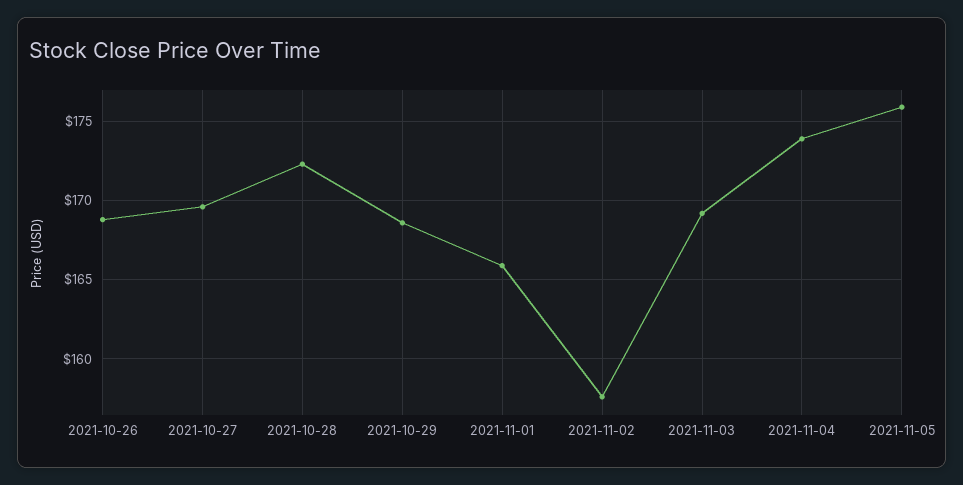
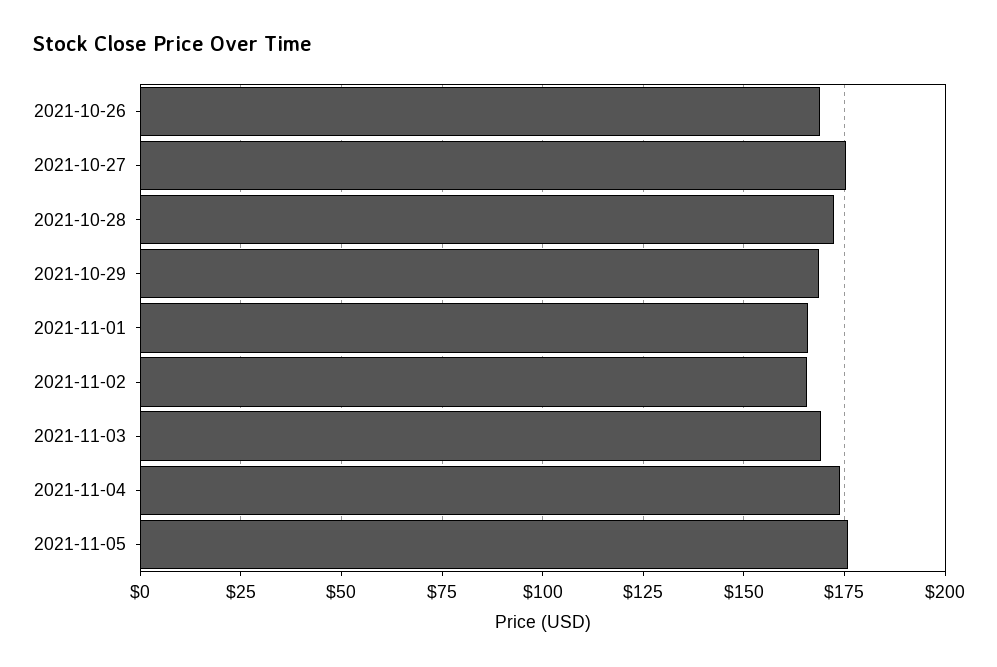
2021-10-27: 169.5 -> 175
2021-11-02: 157.5 -> 165

